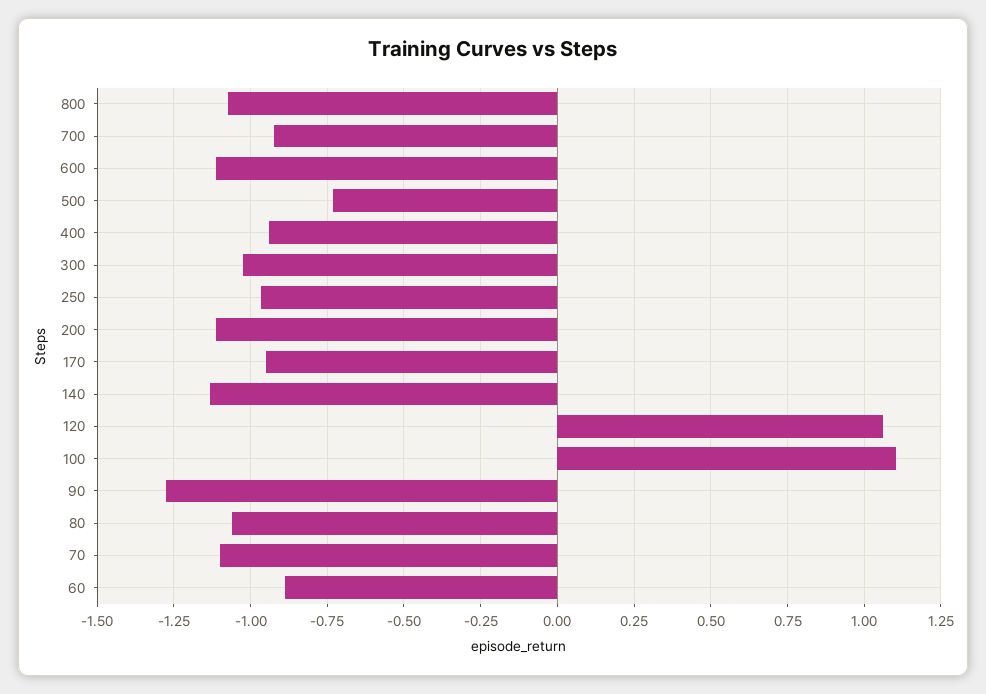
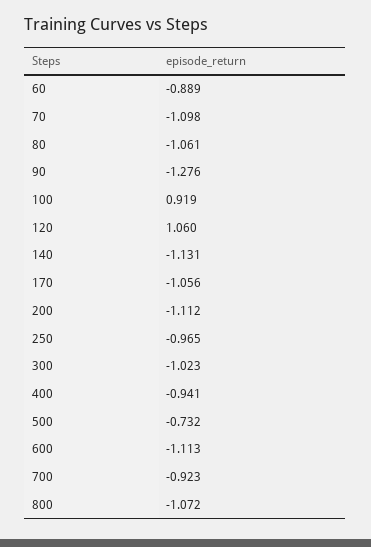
170: -0.95 -> -1.056
100: 1.1 -> 0.919

